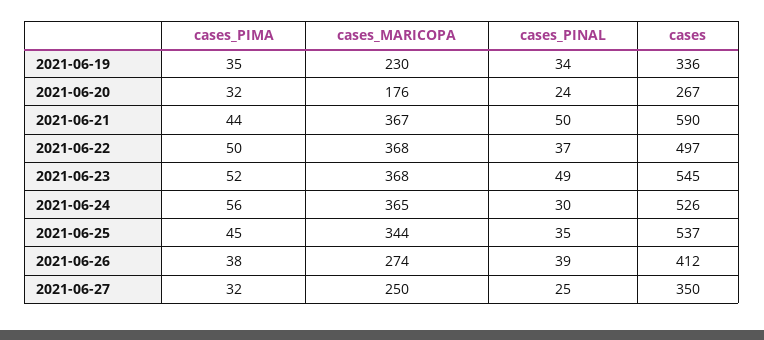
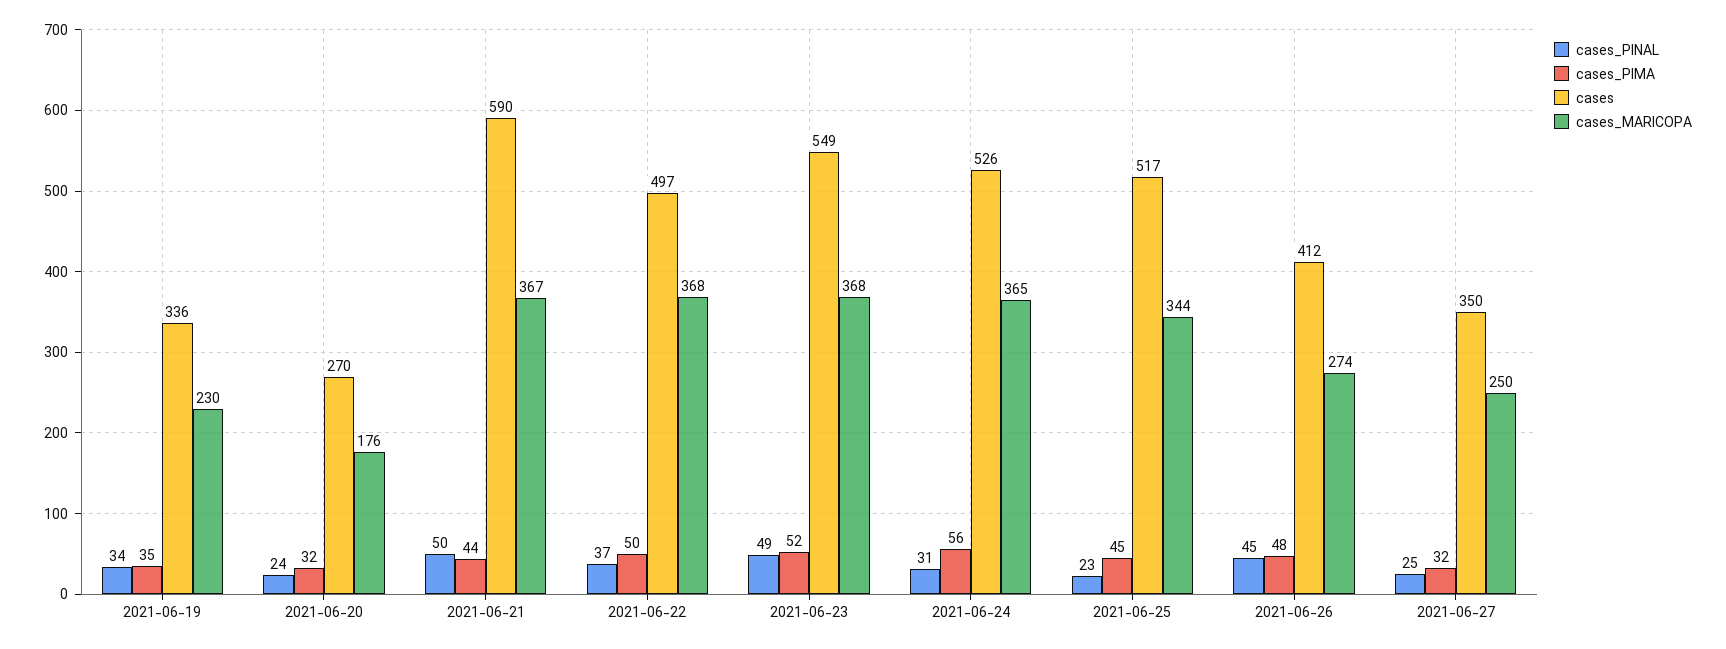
cases, 2021-06-20: 267 -> 270
cases, 2021-06-23: 545 -> 549
cases_PINAL, 2021-06-24: 30 -> 31
cases_PINAL, 2021-06-25: 35 -> 23
cases, 2021-06-25: 537 -> 517
cases_PIMA, 2021-06-26: 38 -> 48
cases_PINAL, 2021-06-26: 39 -> 45

